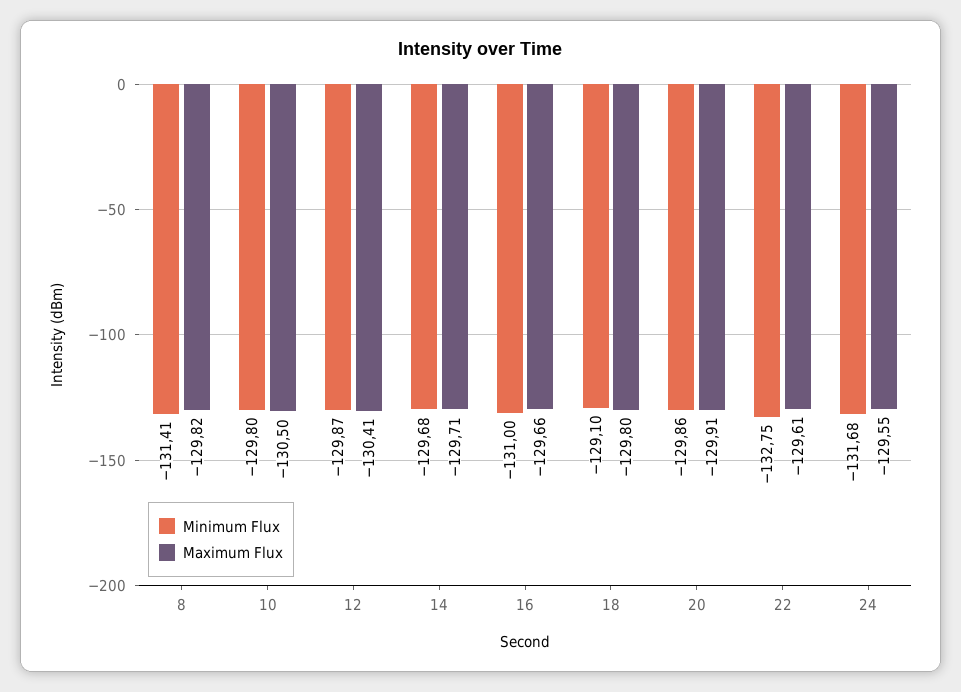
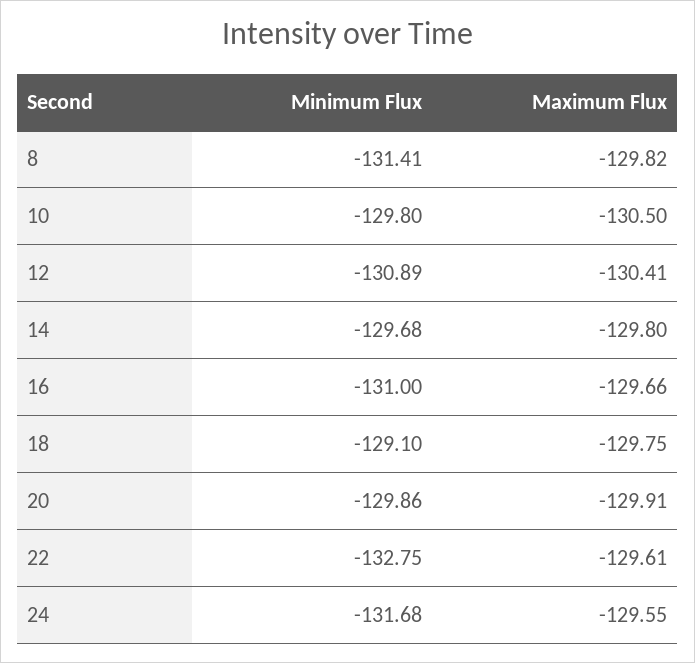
Minimum Flux, 12: -129.87 -> -130.89
Maximum Flux, 14: -129.71 -> -129.8
Maximum Flux, 18: -129.8 -> -129.75

